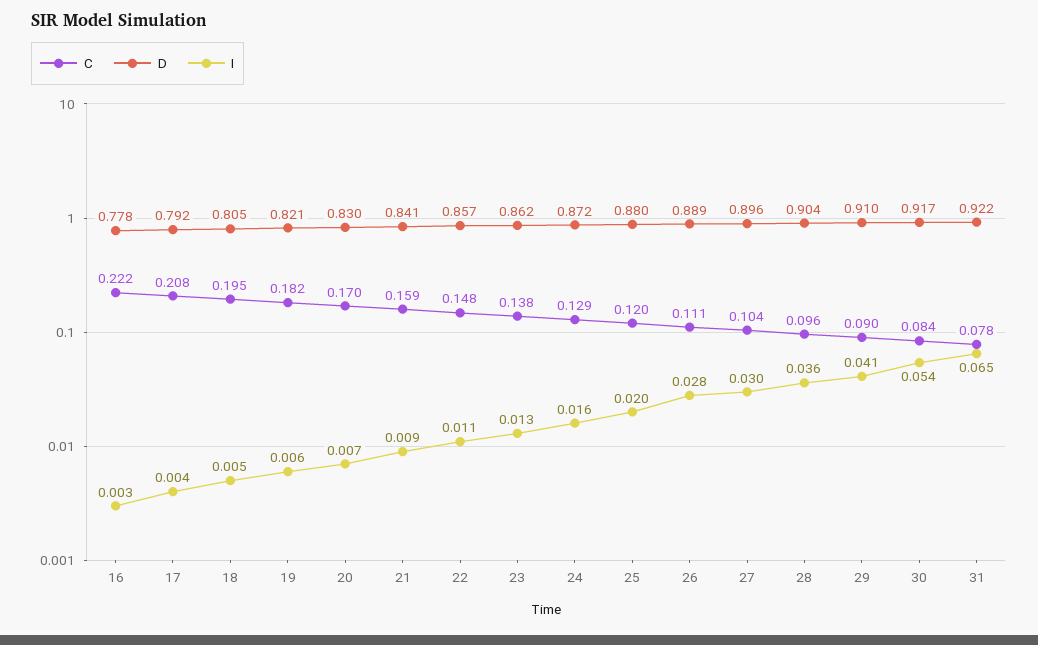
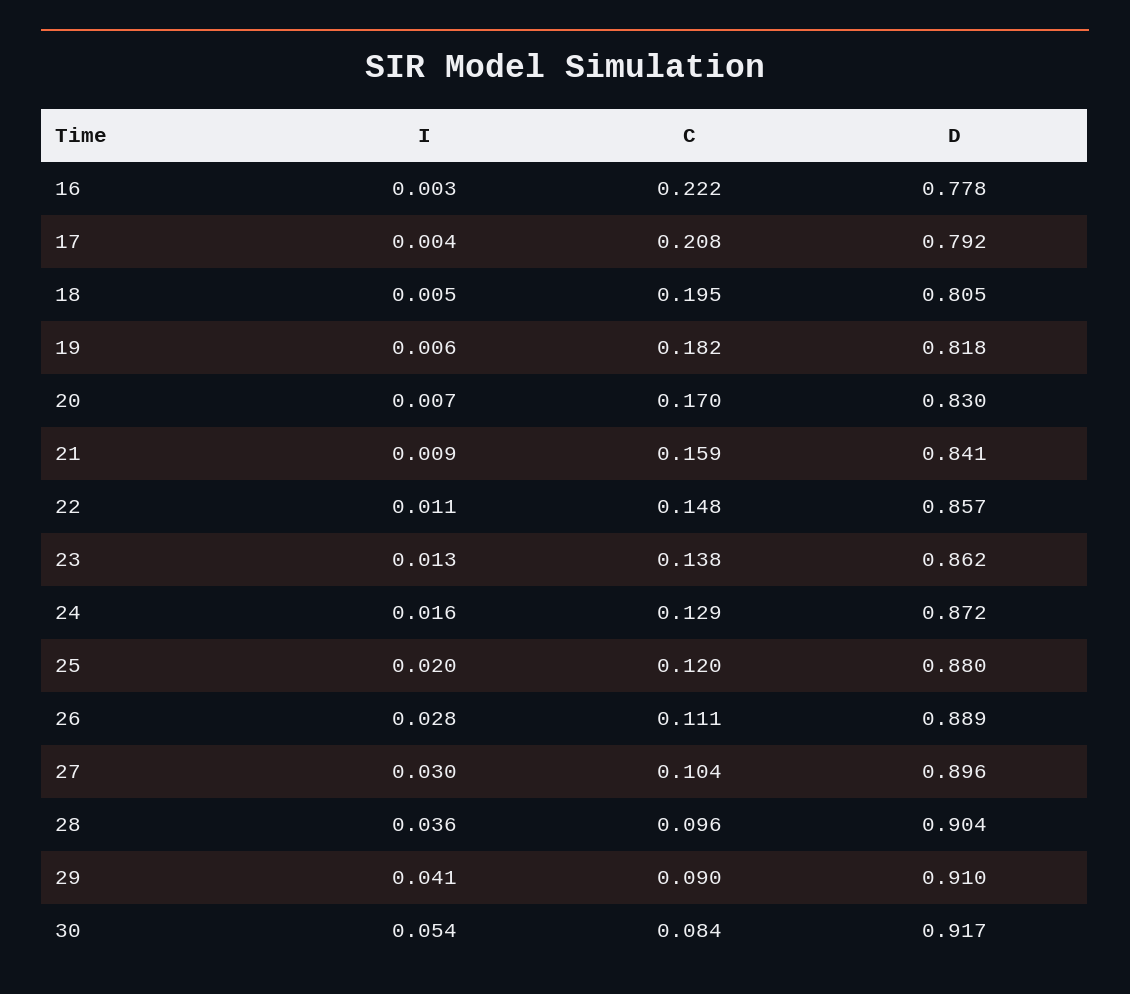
D, 19: 0.821 -> 0.818
C, 31: 0.078 -> none
D, 31: 0.922 -> none
I, 31: 0.065 -> none

